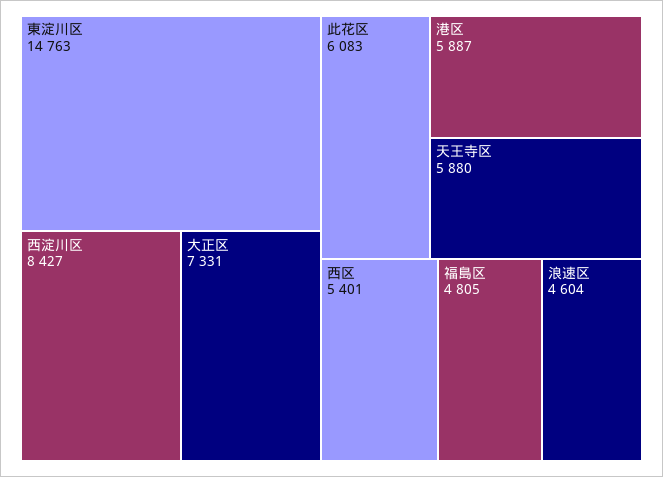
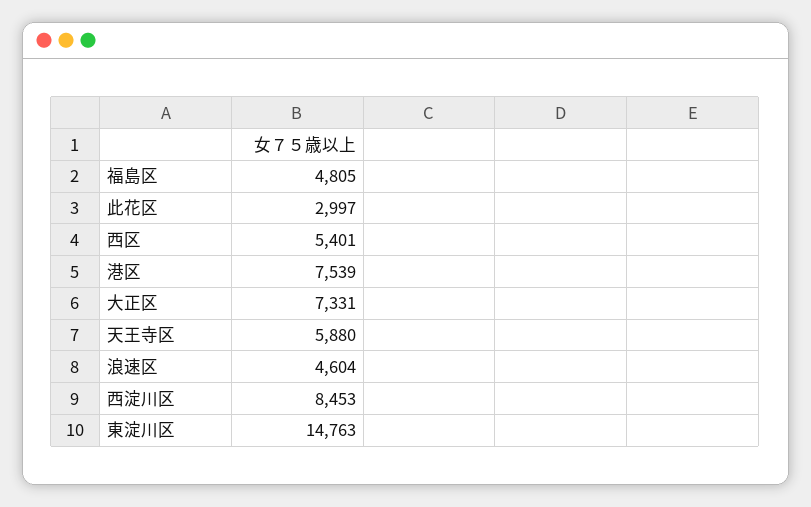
西淀川区: 8427 -> 8453
此花区: 6083 -> 2997
港区: 5887 -> 7539

